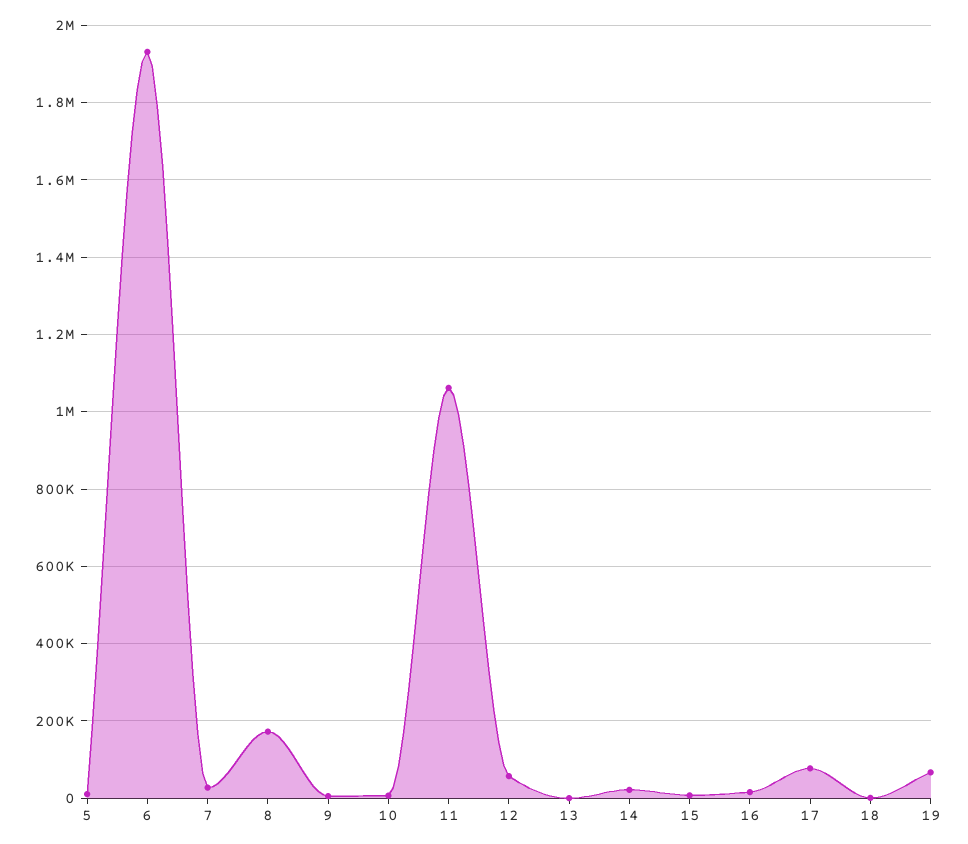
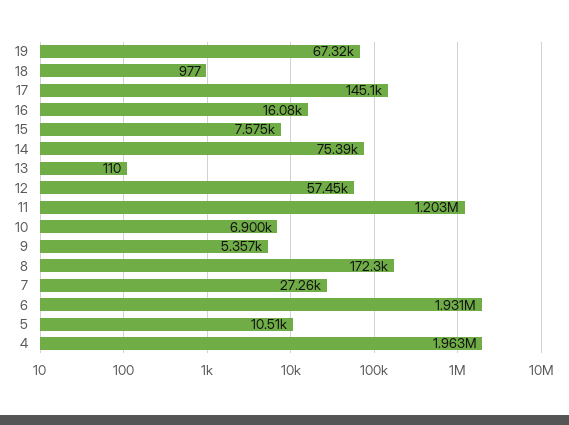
11: 1060000 -> 1203000
14: 20000 -> 75390
17: 80000 -> 145100
4: none -> 1963000

